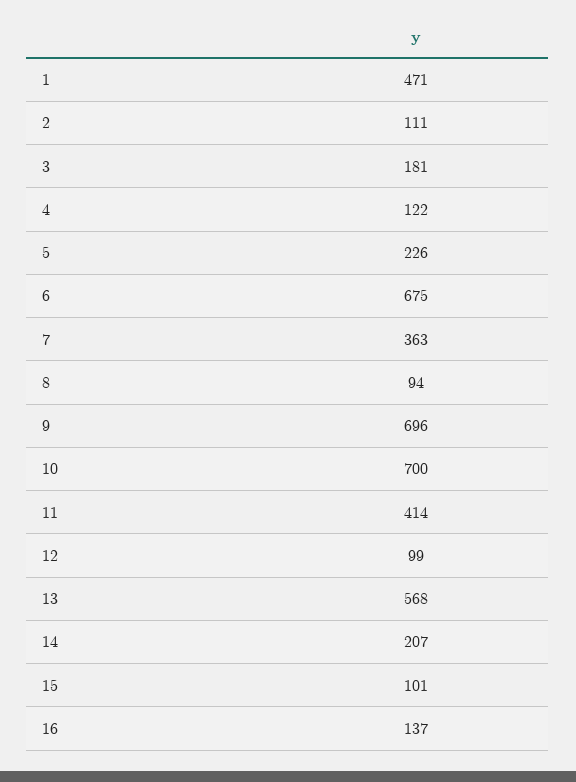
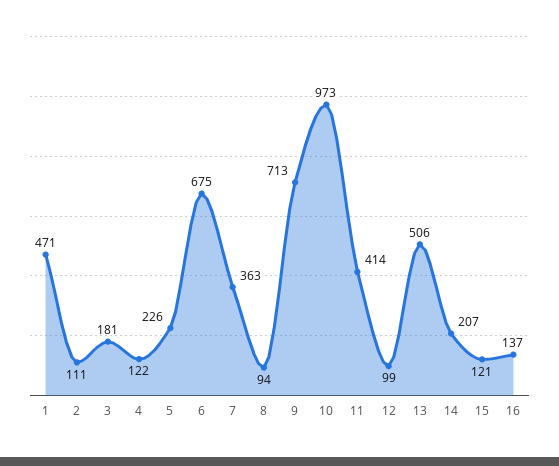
9: 696 -> 713
10: 700 -> 973
13: 568 -> 506
15: 101 -> 121

